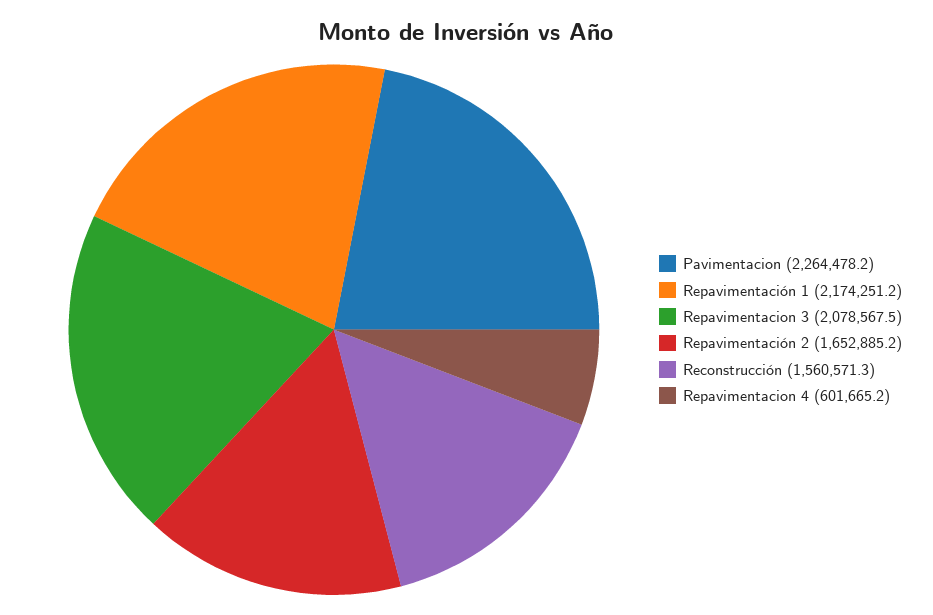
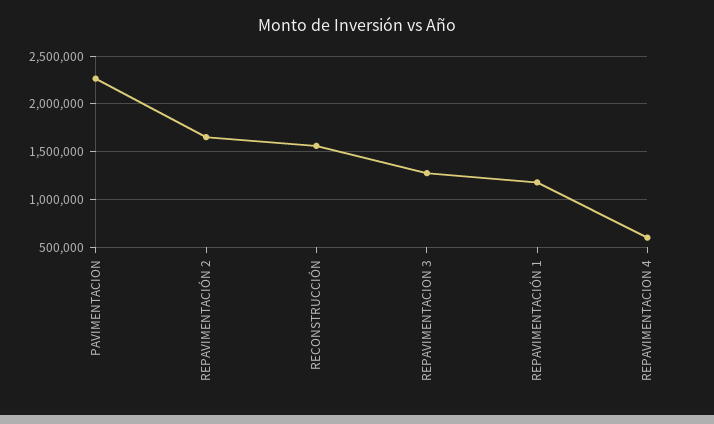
Repavimentación 1: 2174251.2 -> 1200000
Repavimentacion 3: 2078567.5 -> 1300000

